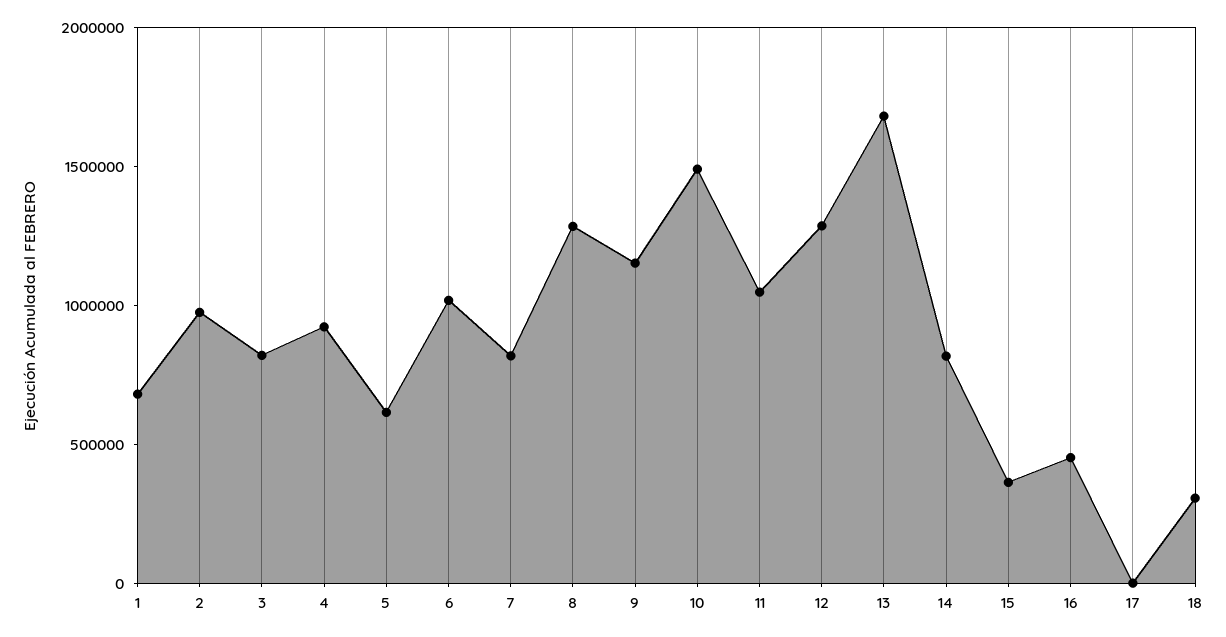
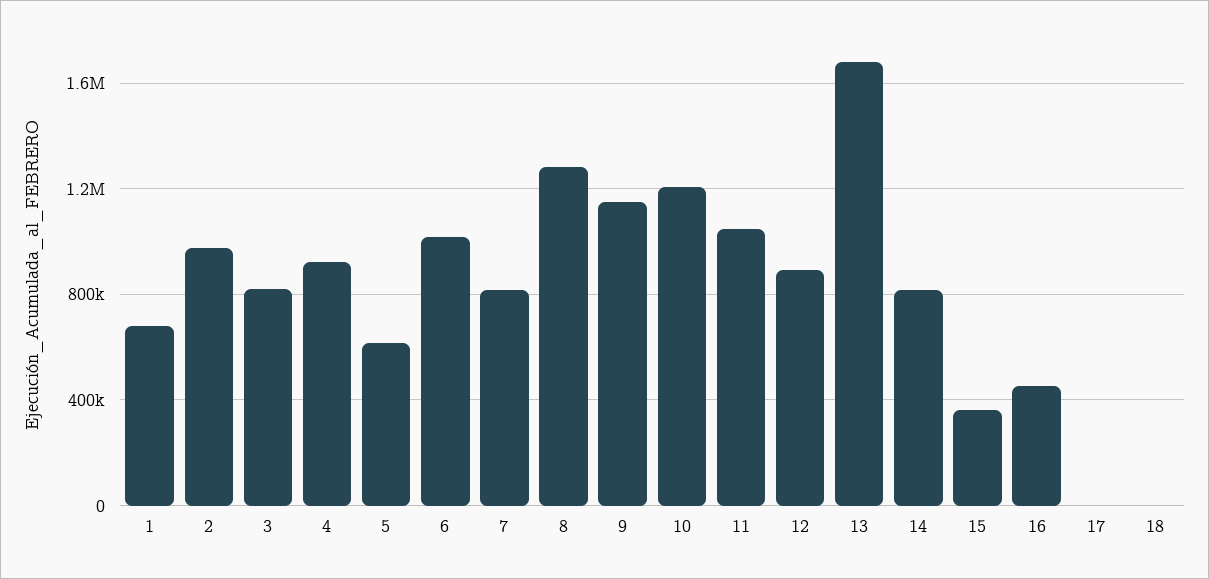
10: 1500000 -> 1200000
12: 1300000 -> 900000
18: 300000 -> 0

